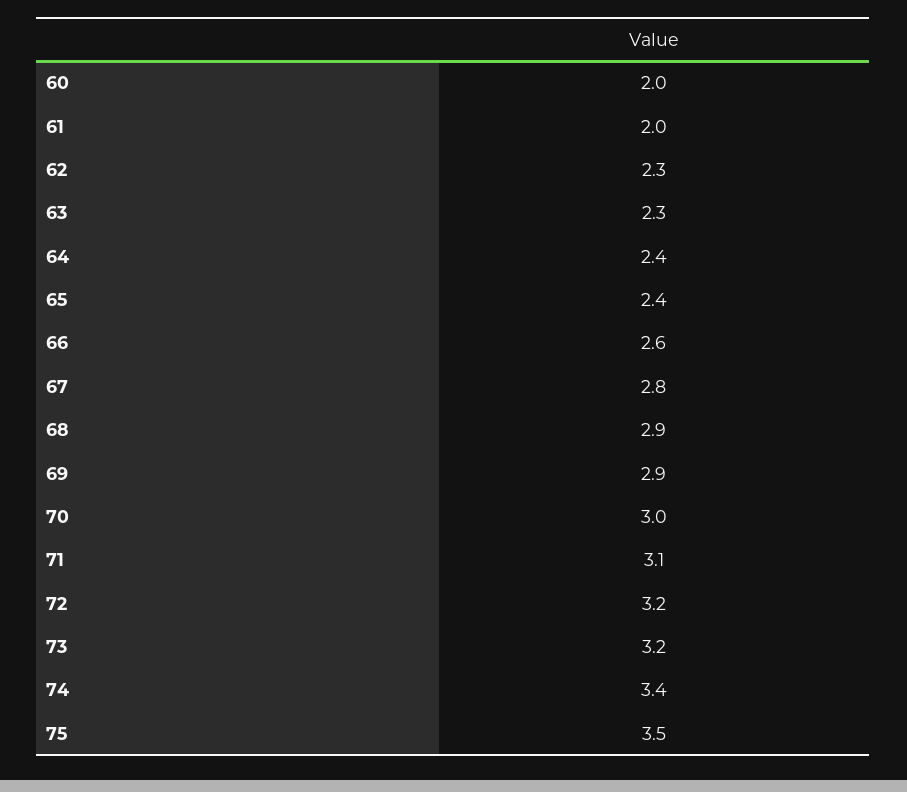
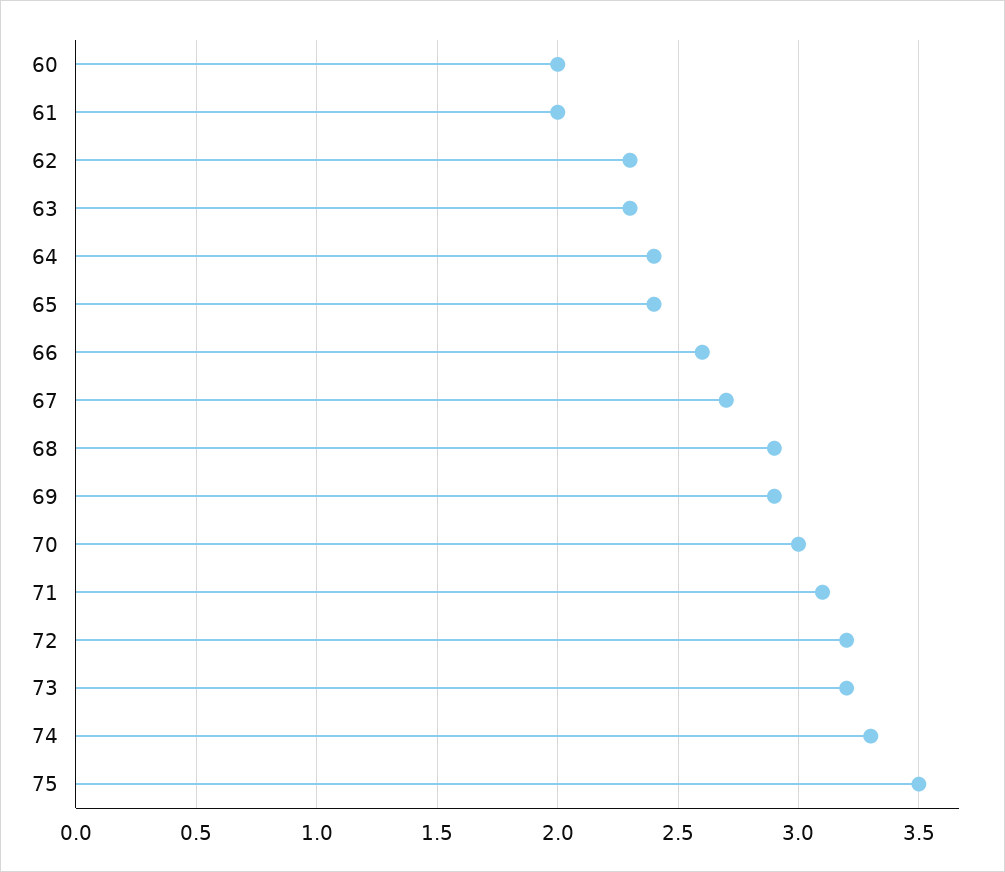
67: 2.8 -> 2.7
74: 3.4 -> 3.3

